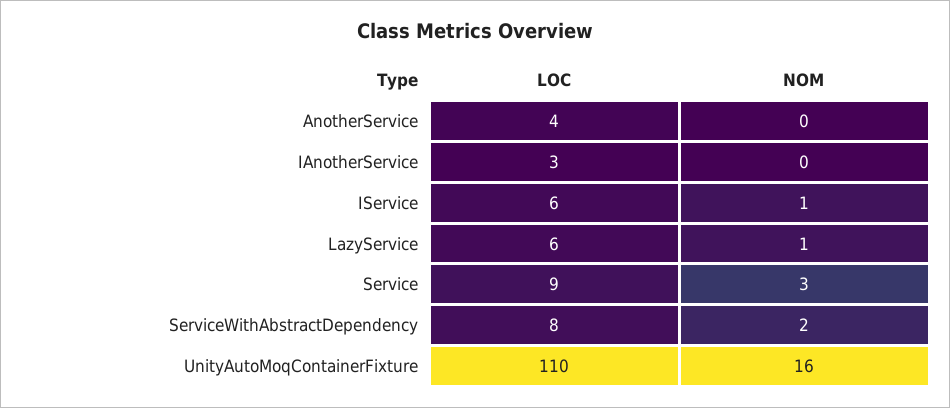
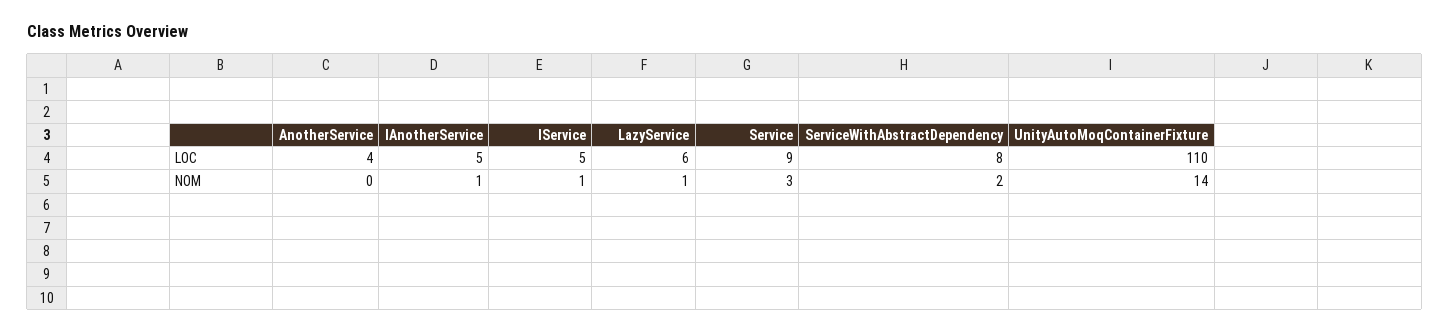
LOC, IAnotherService: 3 -> 5
NOM, IAnotherService: 0 -> 1
LOC, IService: 6 -> 5
NOM, UnityAutoMoqContainerFixture: 16 -> 14

